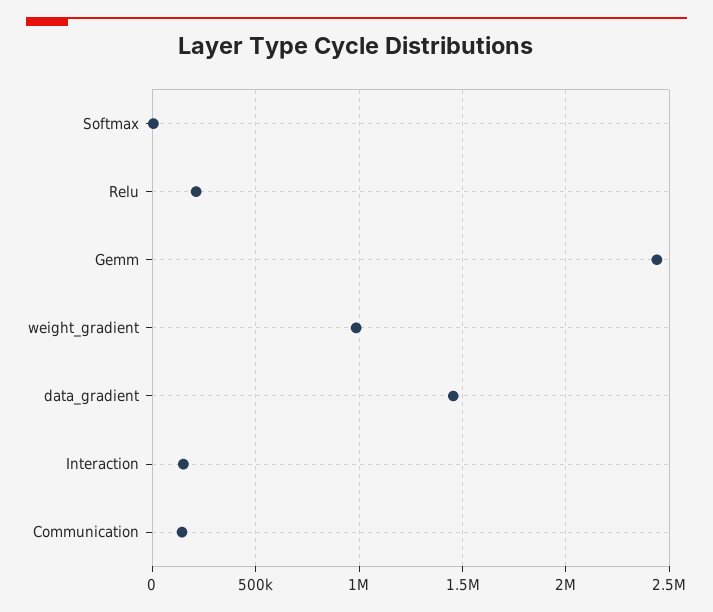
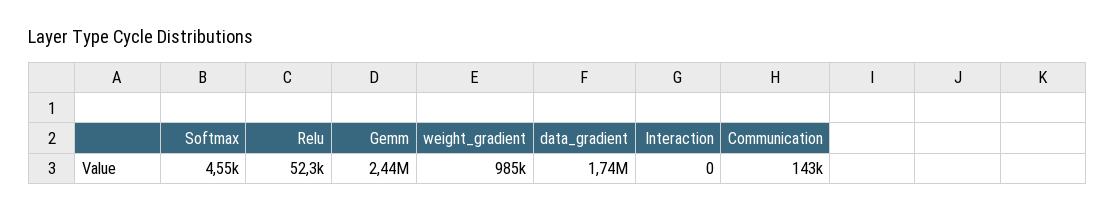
Relu: 200000 -> 52300
data_gradient: 1450000 -> 1740000
Interaction: 150000 -> 0

